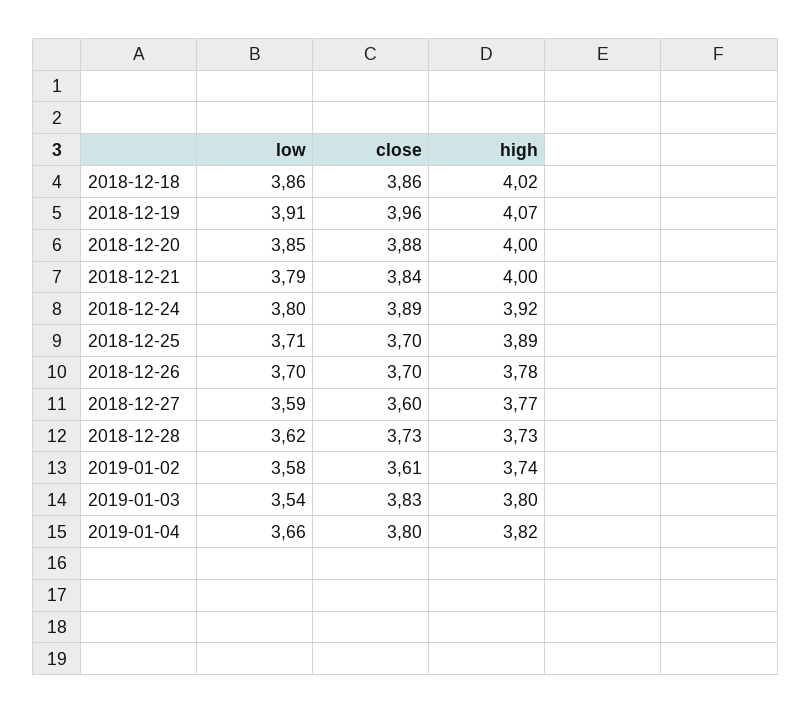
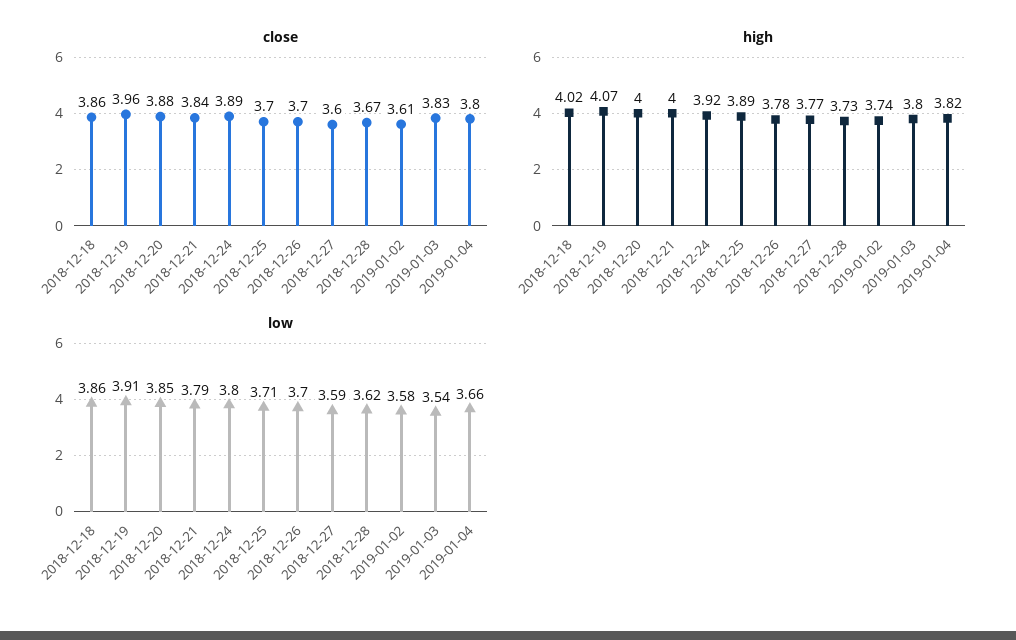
close, 2018-12-28: 3.73 -> 3.67

